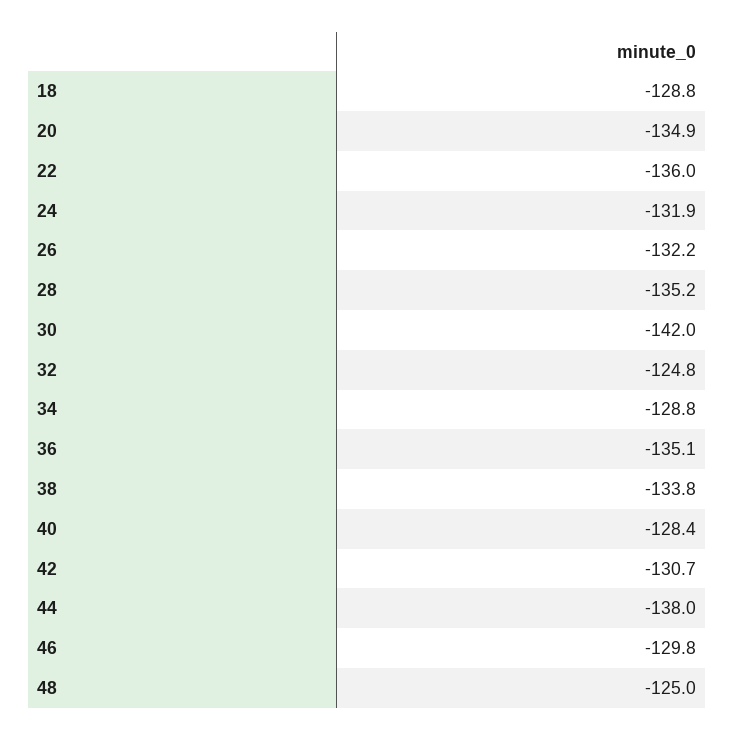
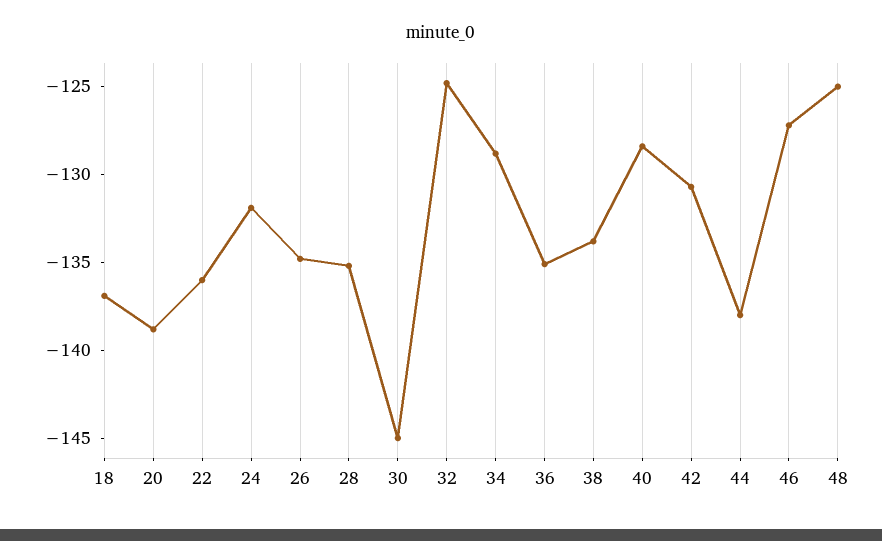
18: -128.8 -> -137
20: -134.9 -> -139
26: -132.2 -> -135
30: -142 -> -145
46: -129.8 -> -127

